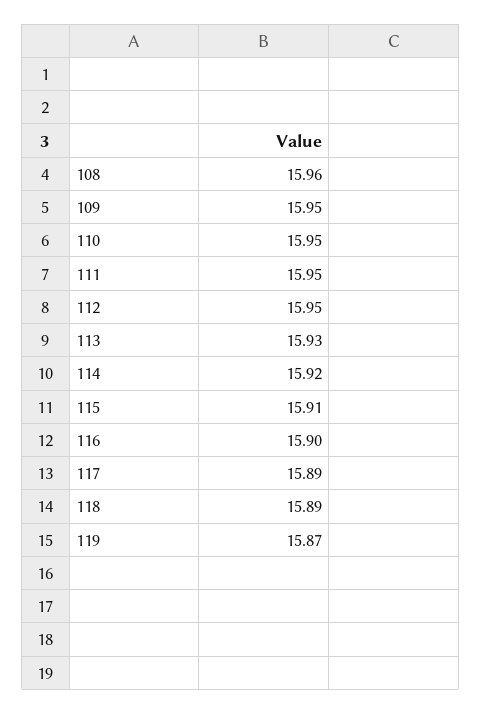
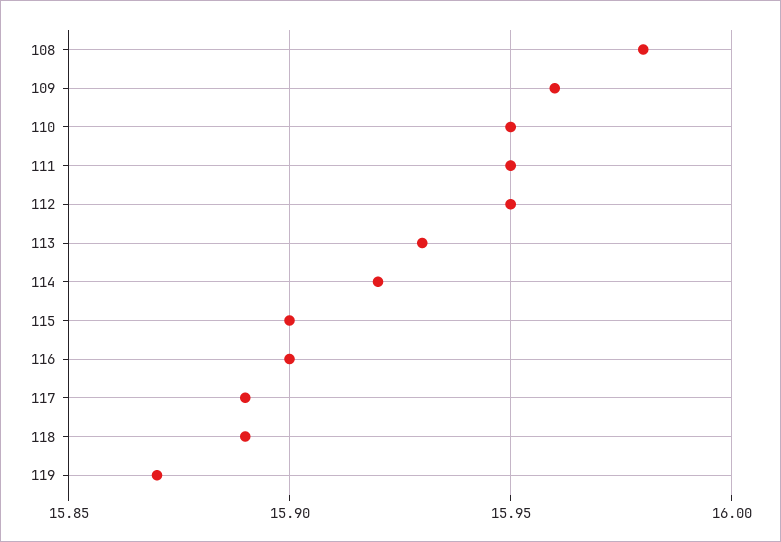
108: 15.96 -> 15.98
109: 15.95 -> 15.96
115: 15.91 -> 15.9

